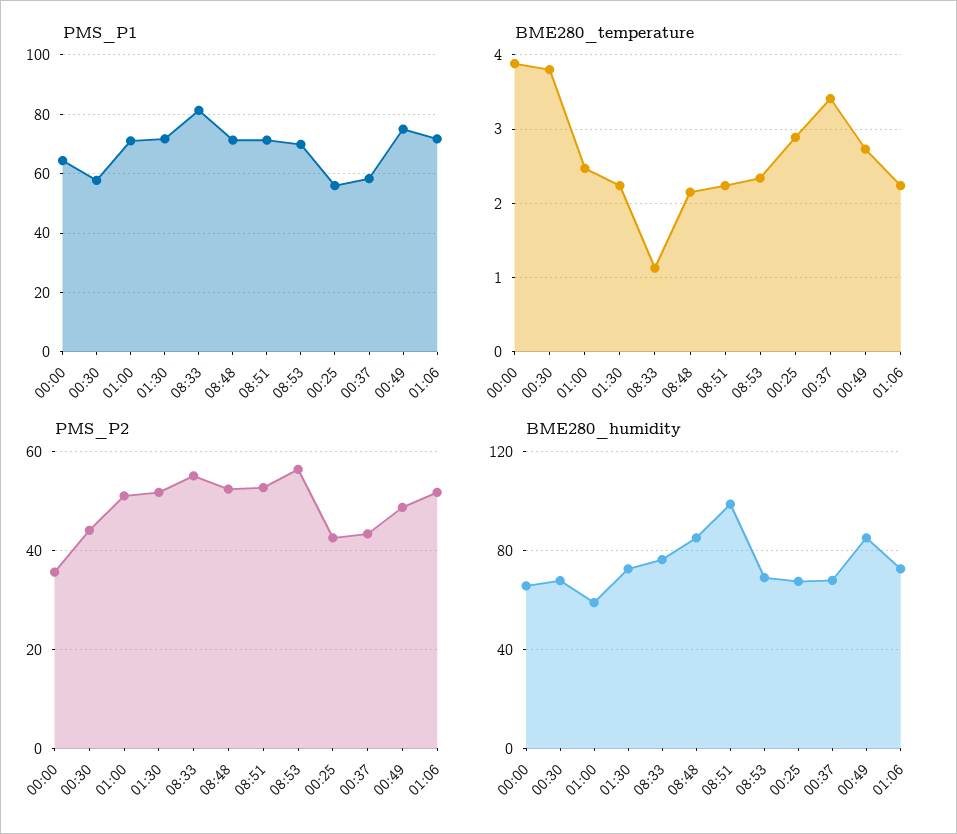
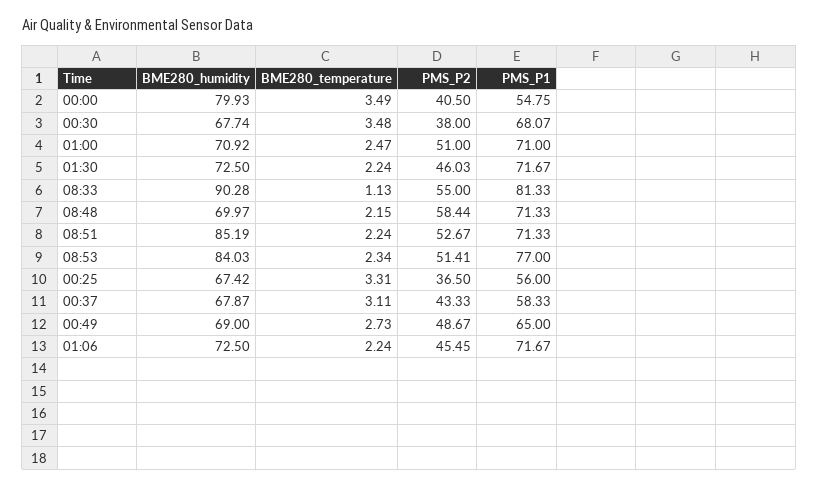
PMS_P1, 00:00: 65 -> 54.75
PMS_P1, 00:30: 57.5 -> 68.07
PMS_P1, 08:53: 70 -> 77
PMS_P1, 00:49: 75 -> 65
BME280_temperature, 00:00: 3.9 -> 3.49
BME280_temperature, 00:30: 3.8 -> 3.48
BME280_temperature, 00:25: 2.9 -> 3.31
BME280_temperature, 00:37: 3.4 -> 3.11
PMS_P2, 00:00: 36 -> 40.5
PMS_P2, 00:30: 44 -> 38
PMS_P2, 01:30: 52 -> 46.03
PMS_P2, 08:48: 52 -> 58.44
PMS_P2, 08:53: 56 -> 51.41
PMS_P2, 00:25: 42 -> 36.5
PMS_P2, 01:06: 52 -> 45.45
BME280_humidity, 00:00: 65 -> 79.93
BME280_humidity, 01:00: 60 -> 70.92
BME280_humidity, 08:33: 75 -> 90.28
BME280_humidity, 08:48: 85 -> 69.97
BME280_humidity, 08:51: 100 -> 85.19
BME280_humidity, 08:53: 70 -> 84.03
BME280_humidity, 00:49: 85 -> 69

